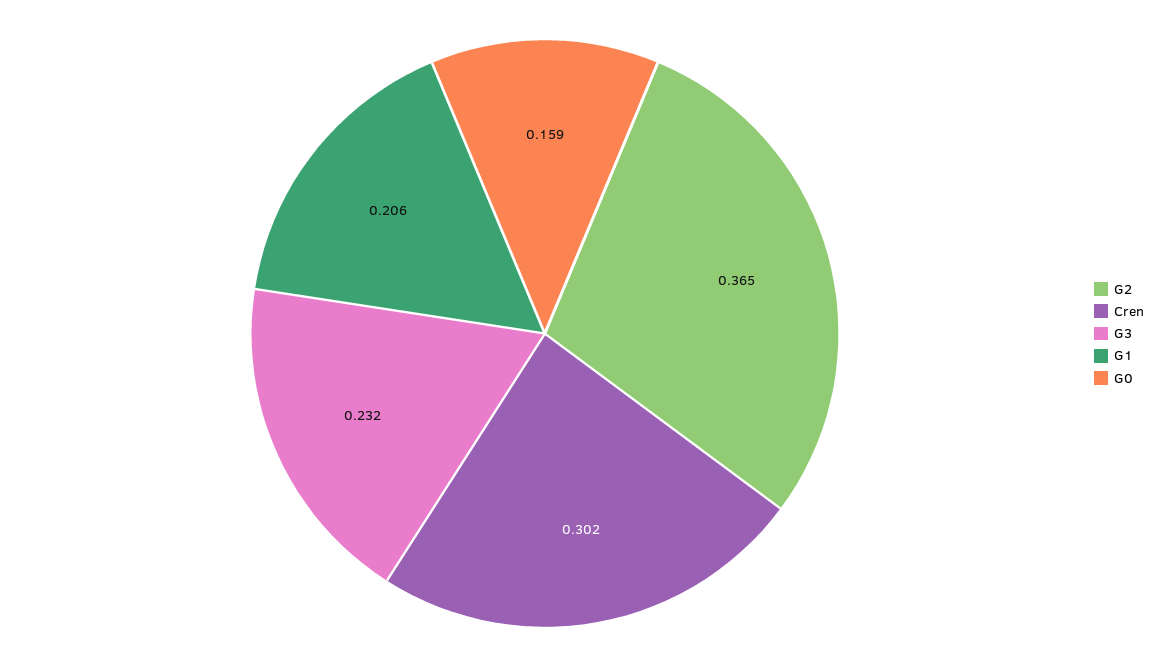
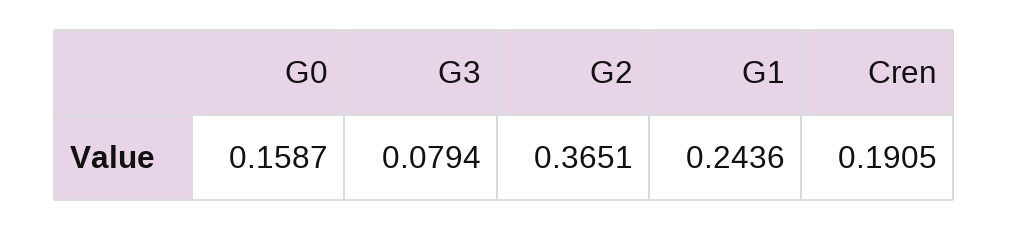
Cren: 0.302 -> 0.1905
G3: 0.232 -> 0.0794
G1: 0.206 -> 0.2436

